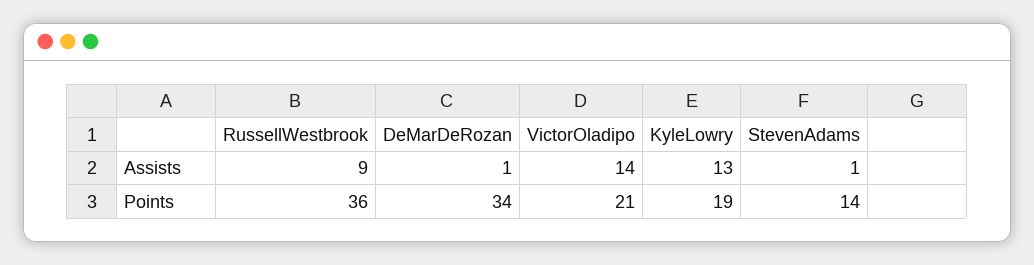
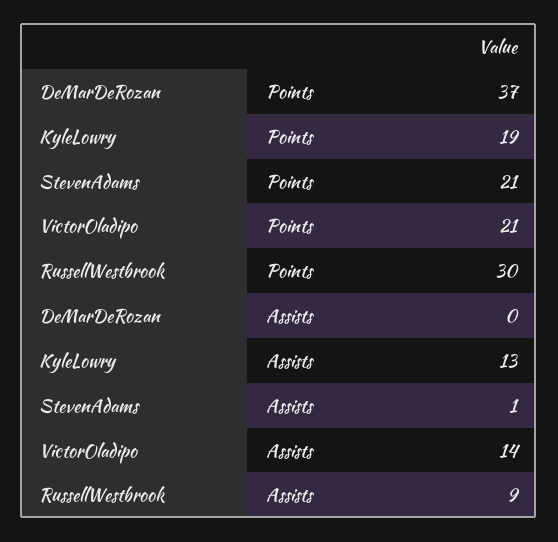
DeMarDeRozan, Assists: 1 -> 0
RussellWestbrook, Points: 36 -> 30
DeMarDeRozan, Points: 34 -> 37
StevenAdams, Points: 14 -> 21

